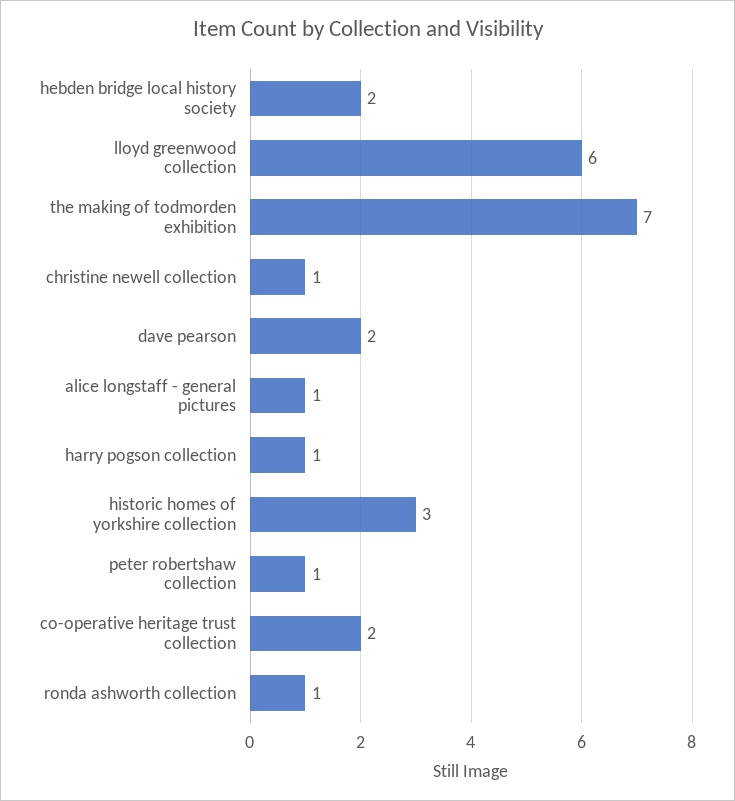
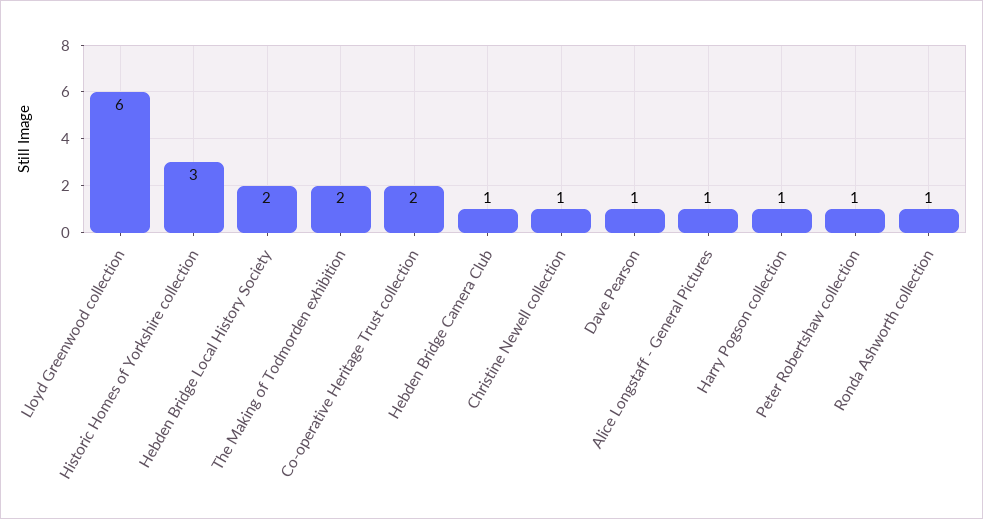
the making of todmorden exhibition: 7 -> 2
dave pearson: 2 -> 1
Hebden Bridge Camera Club: none -> 1

